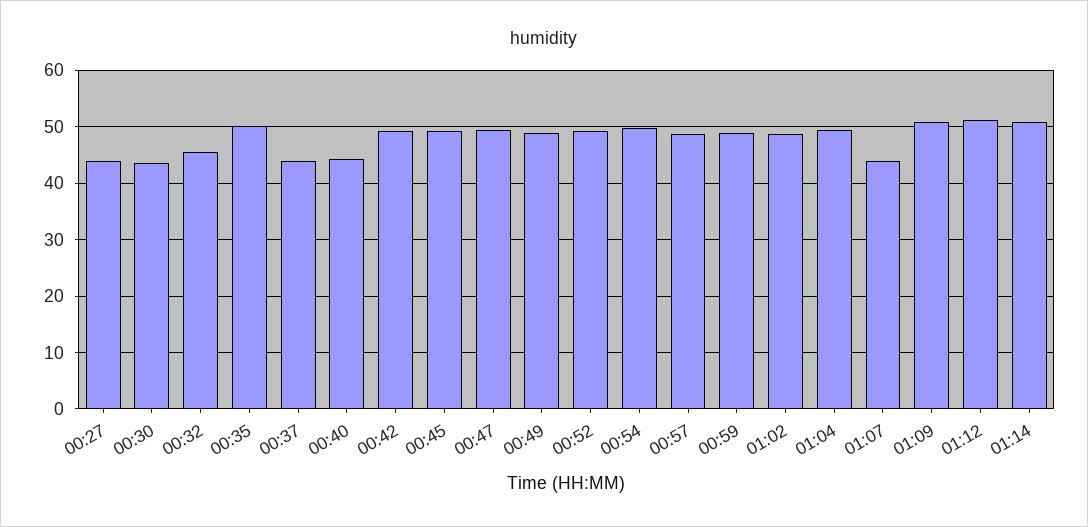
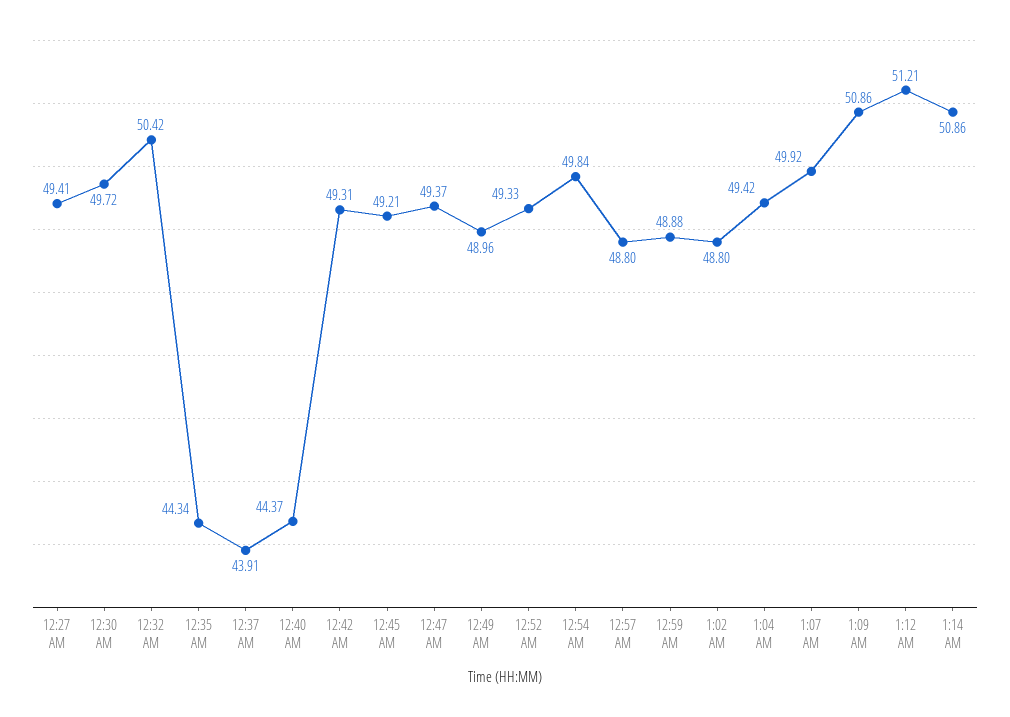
00:27: 44 -> 49.41
00:30: 44 -> 49.72
00:32: 46 -> 50.42
00:35: 50 -> 44.34
01:07: 44 -> 49.92

